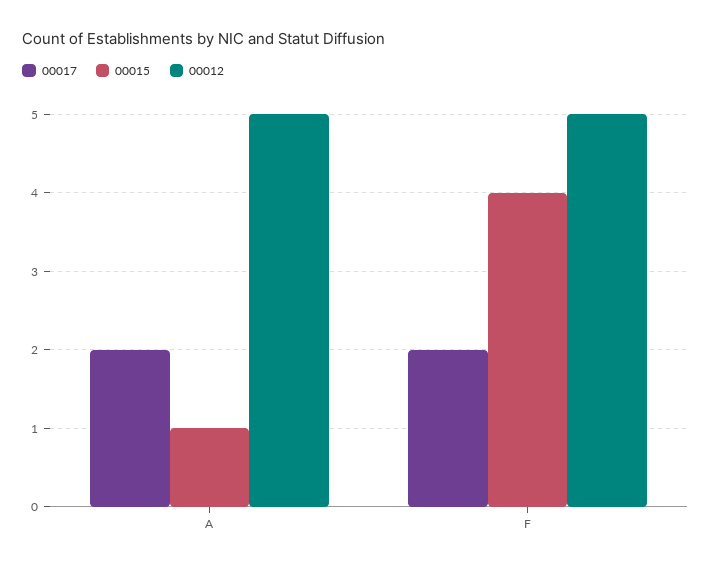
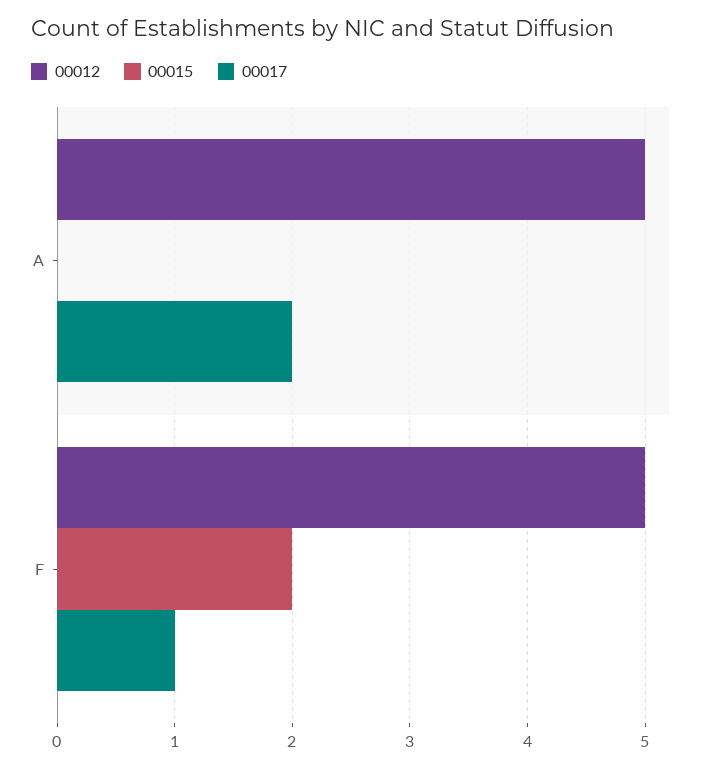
00015, A: 1 -> 0
00017, F: 2 -> 1
00015, F: 4 -> 2

